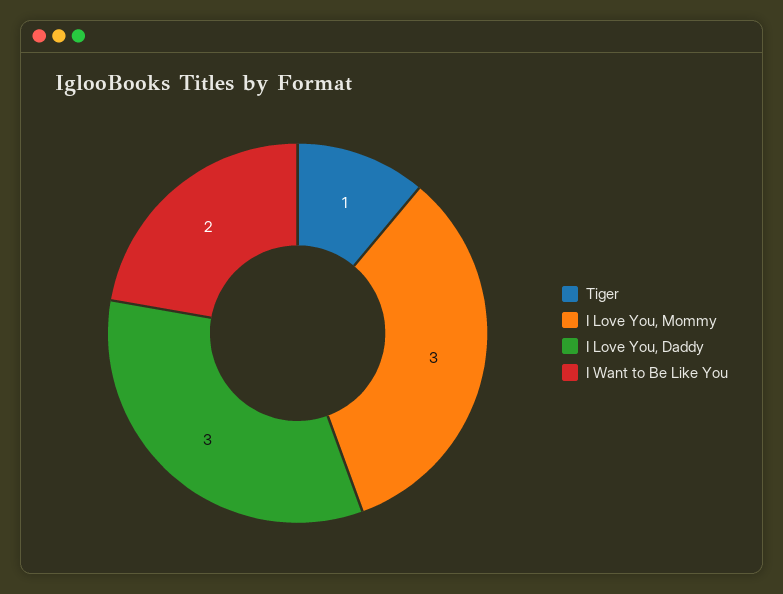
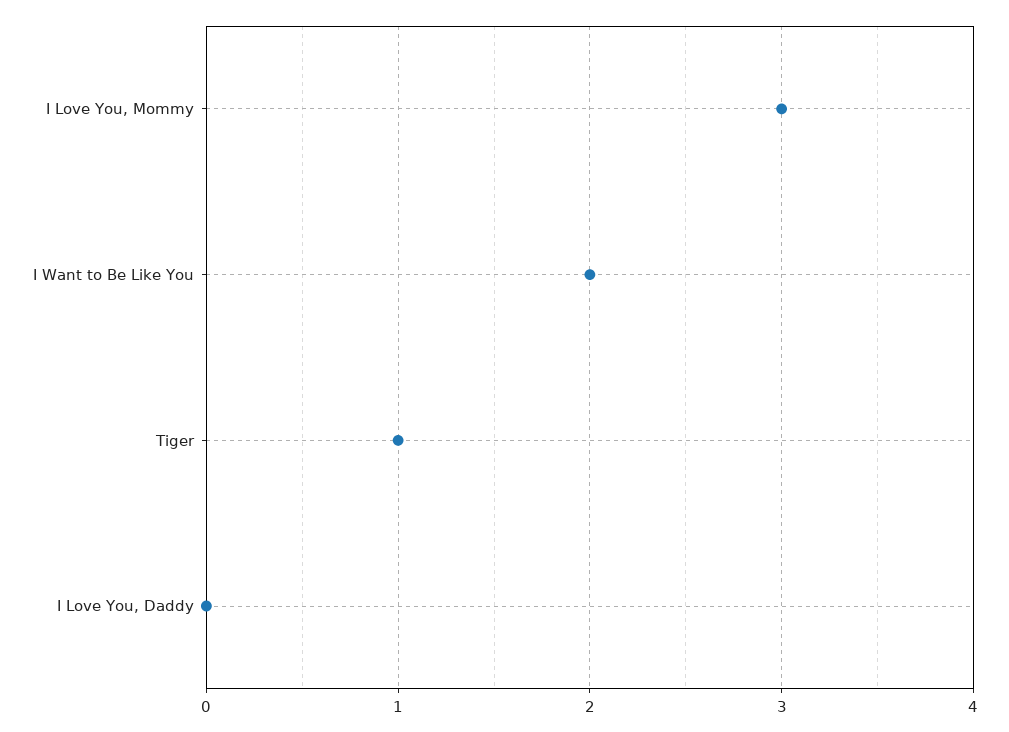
I Love You, Daddy: 3 -> 0

